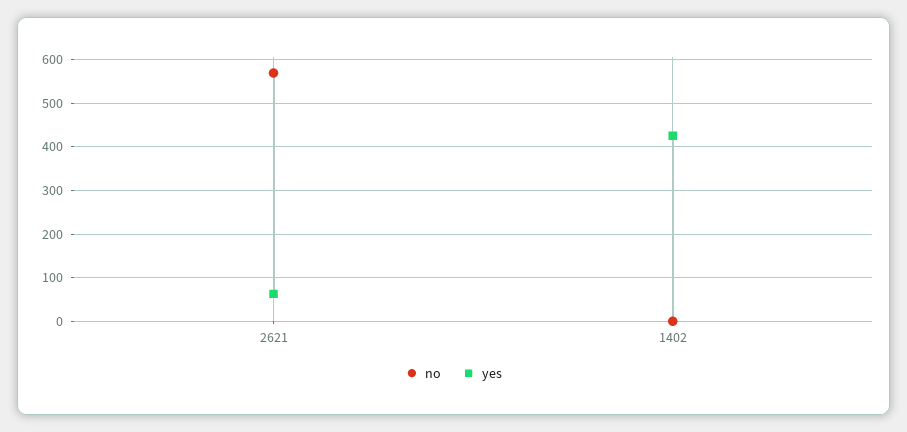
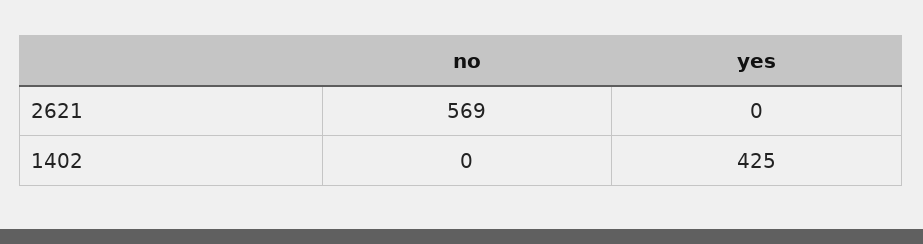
yes, 2621: 60 -> 0

